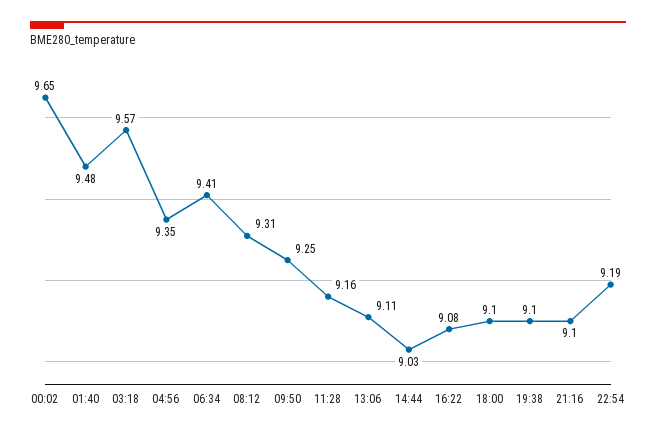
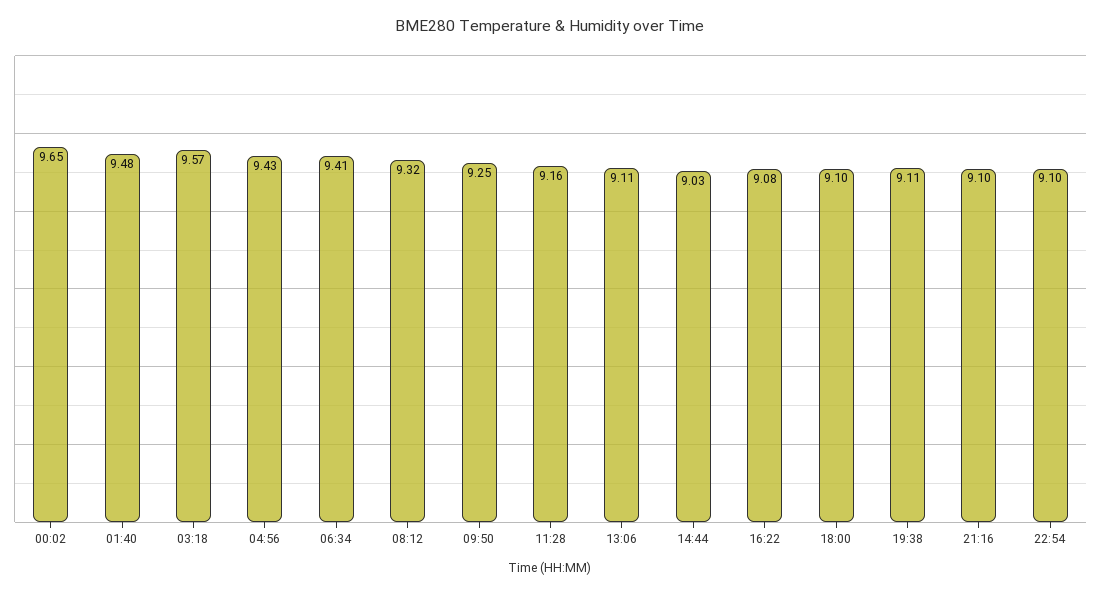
04:56: 9.35 -> 9.43
08:12: 9.31 -> 9.32
19:38: 9.1 -> 9.11
22:54: 9.19 -> 9.1

